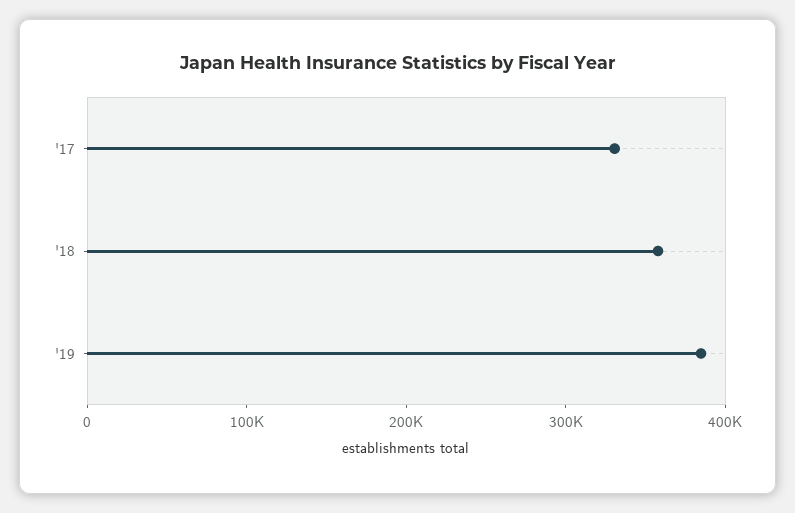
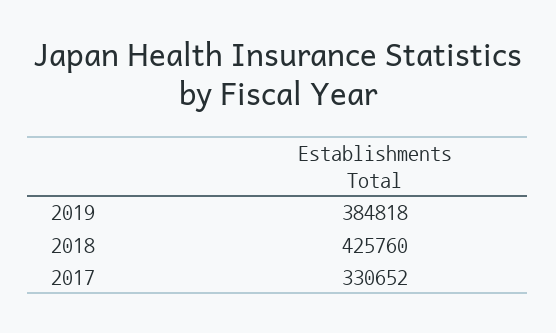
'18: 360000 -> 425760

